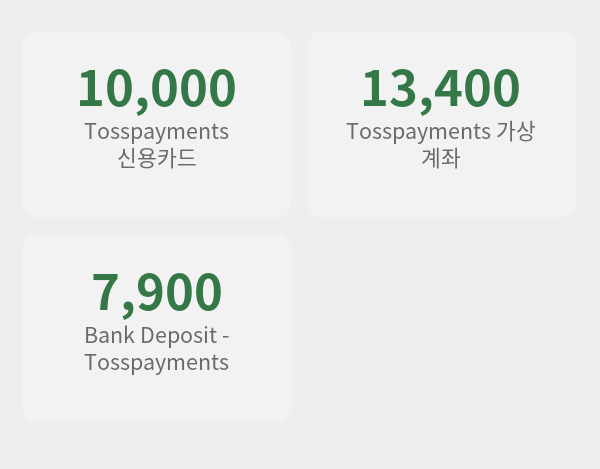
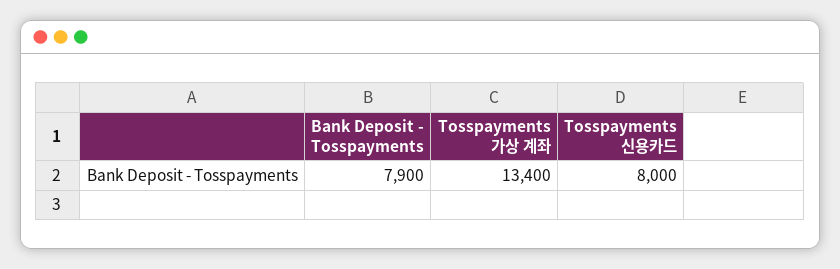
Tosspayments 신용카드: 10000 -> 8000

